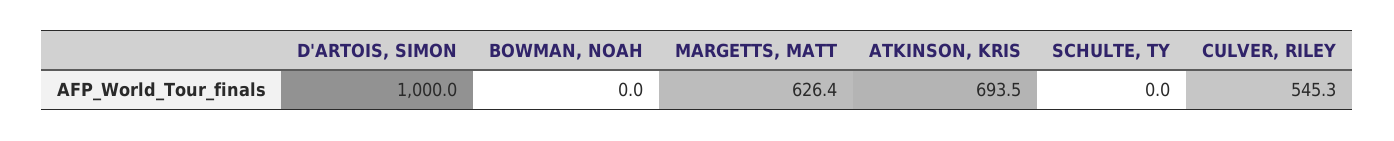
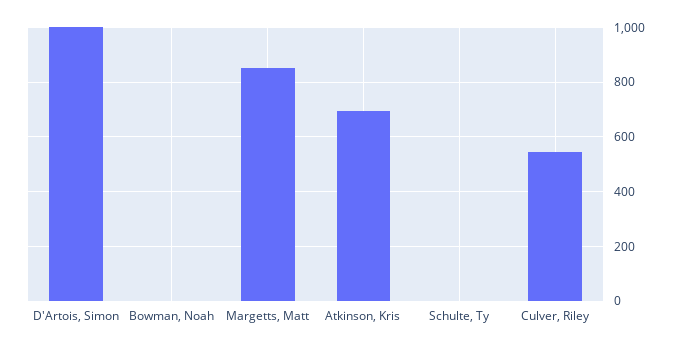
MARGETTS, MATT: 626.4 -> 850

